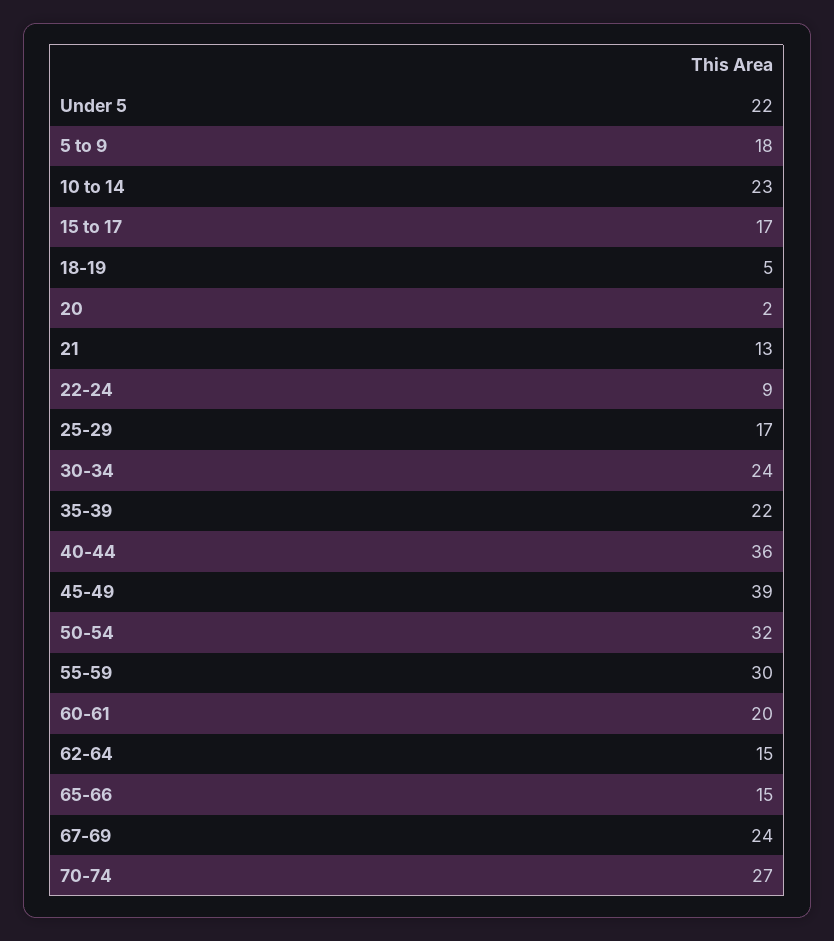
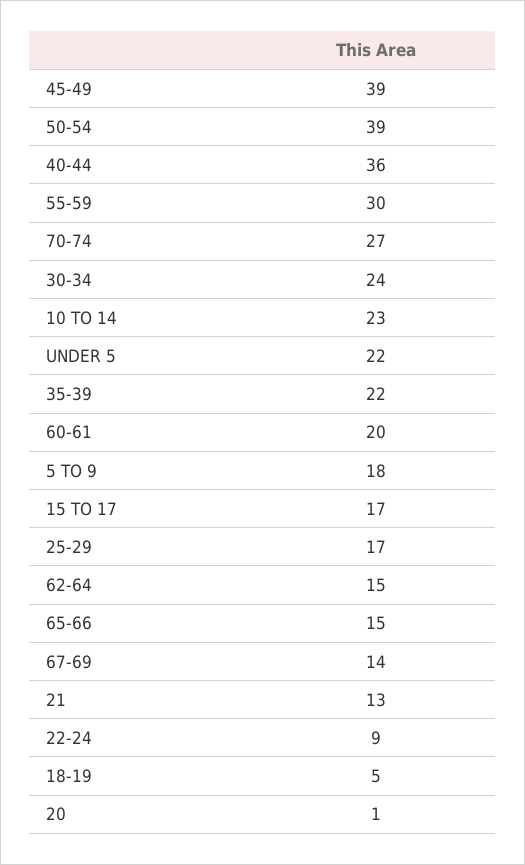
20: 2 -> 1
50-54: 32 -> 39
67-69: 24 -> 14

